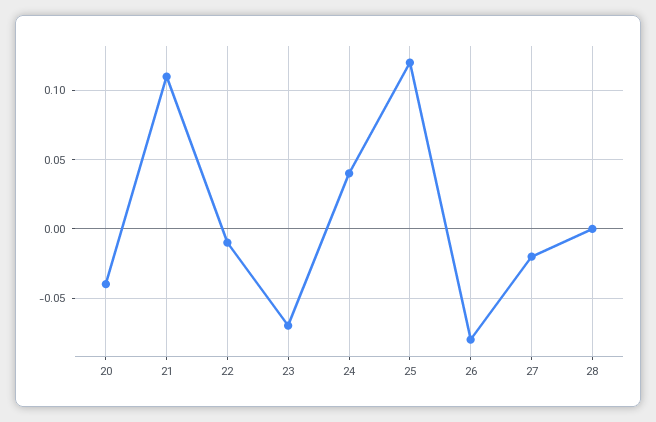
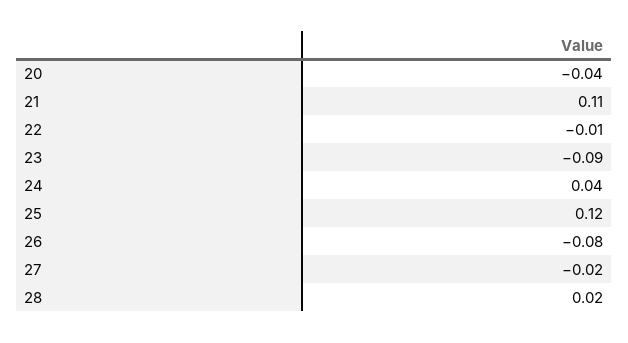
23: -0.07 -> -0.09
28: 0 -> 0.02

